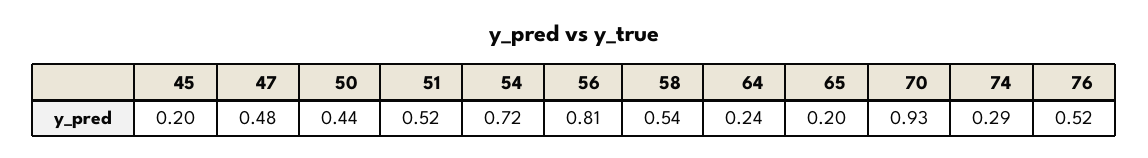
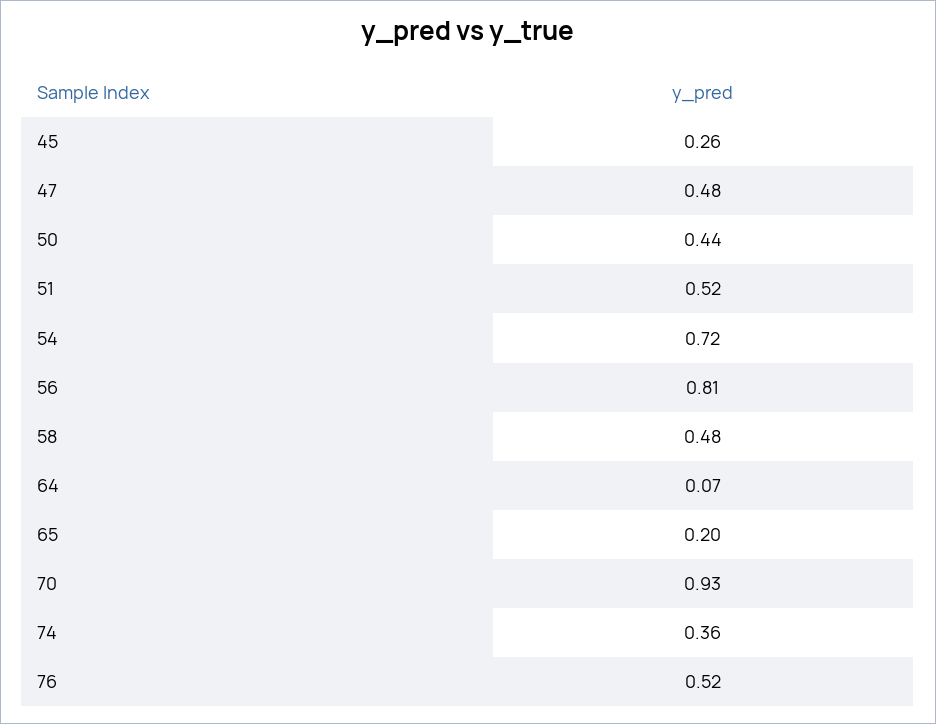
45: 0.2 -> 0.26
58: 0.54 -> 0.48
64: 0.24 -> 0.07
74: 0.29 -> 0.36

